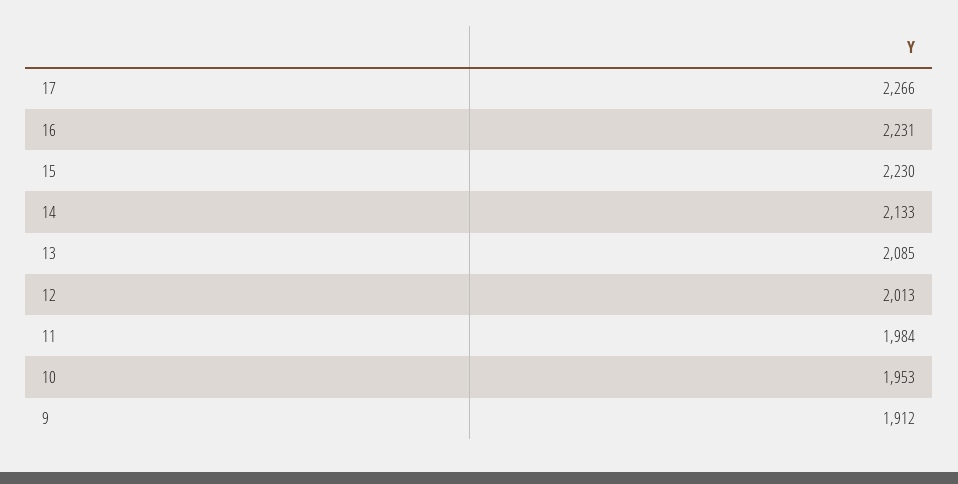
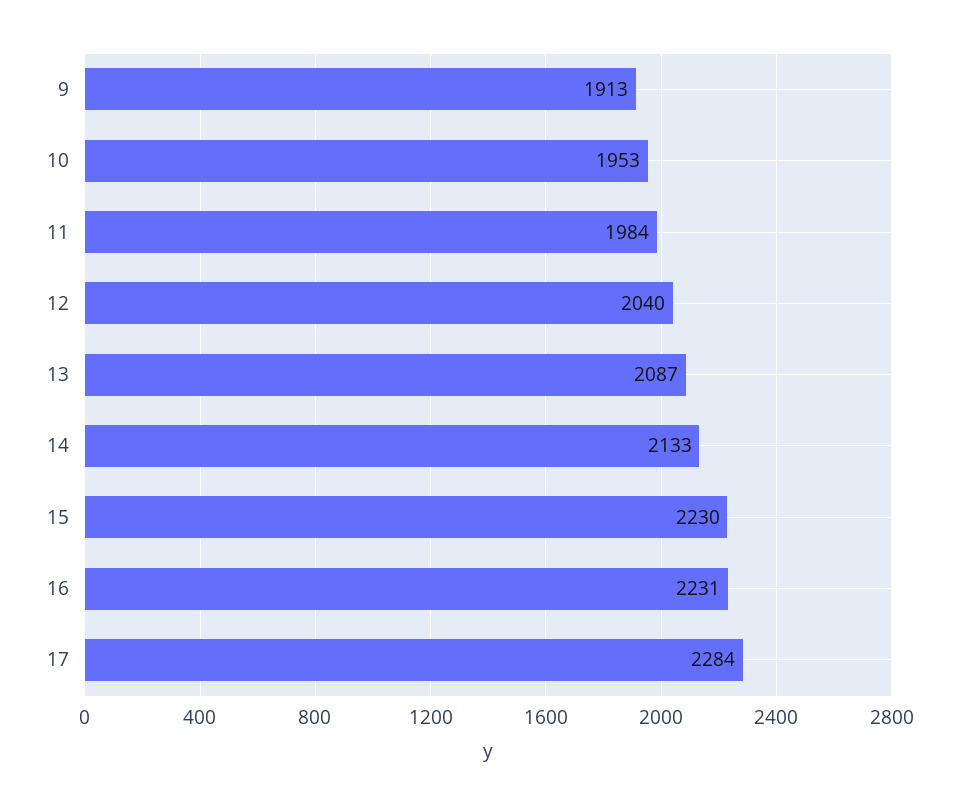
17: 2266 -> 2284
13: 2085 -> 2087
12: 2013 -> 2040
9: 1912 -> 1913

